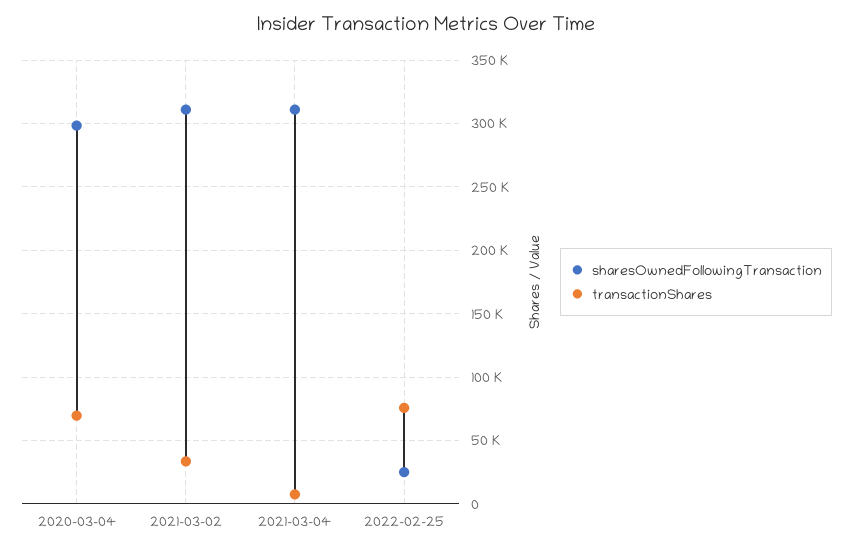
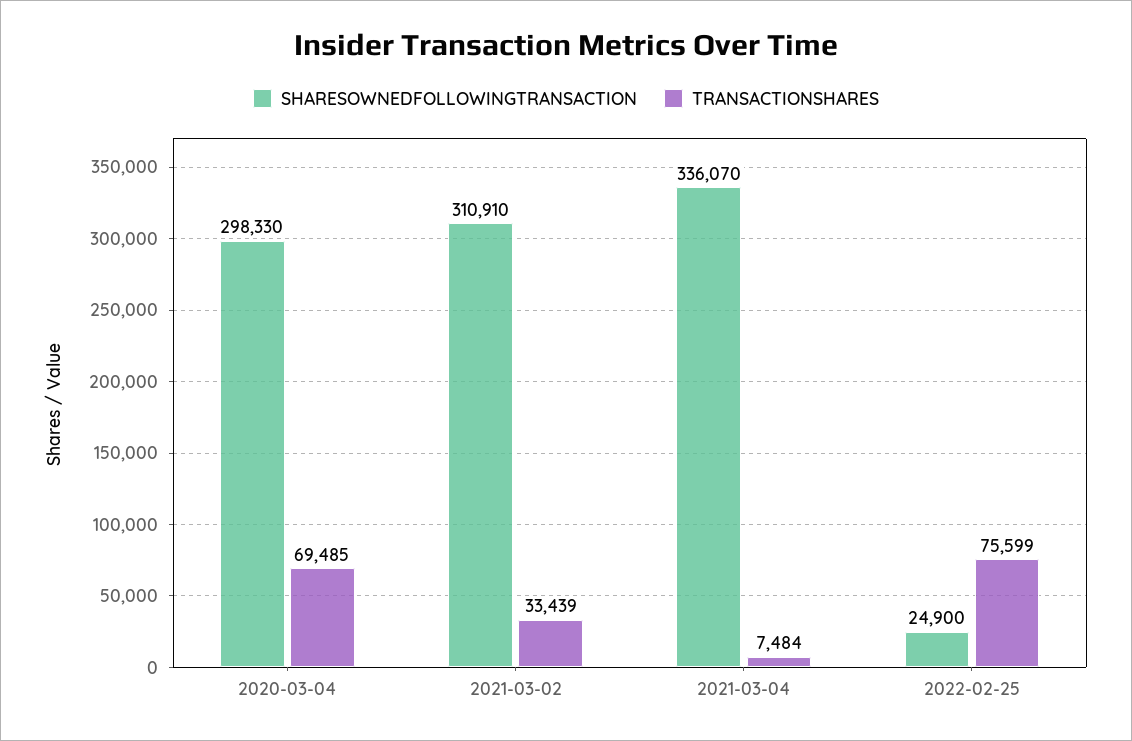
sharesOwnedFollowingTransaction, 2021-03-04: 310000 -> 336070

